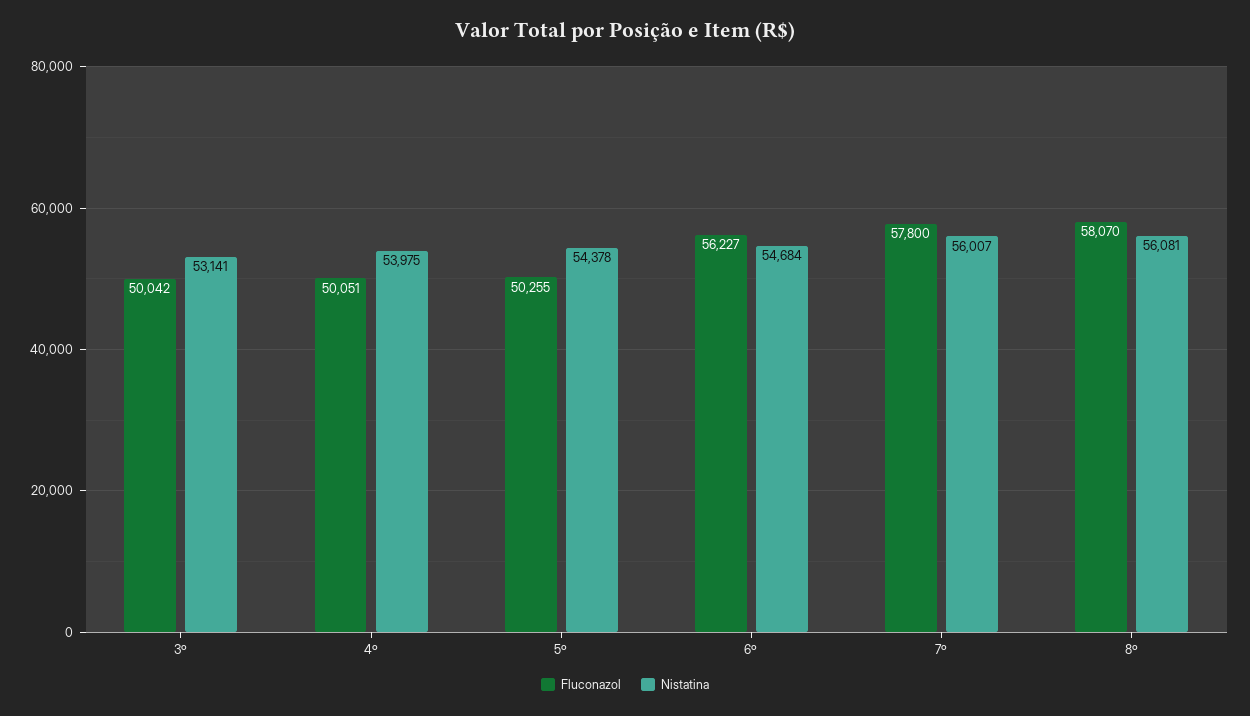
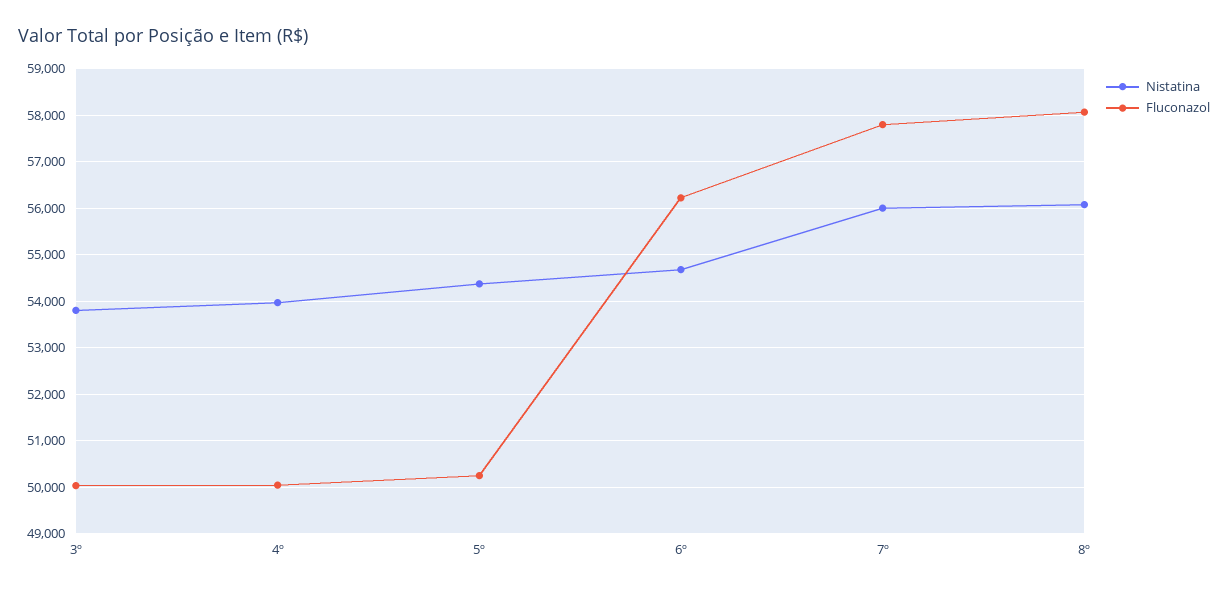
Nistatina, 3º: 53141 -> 53800

